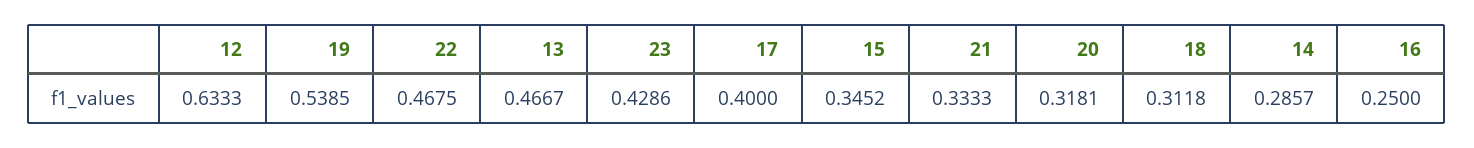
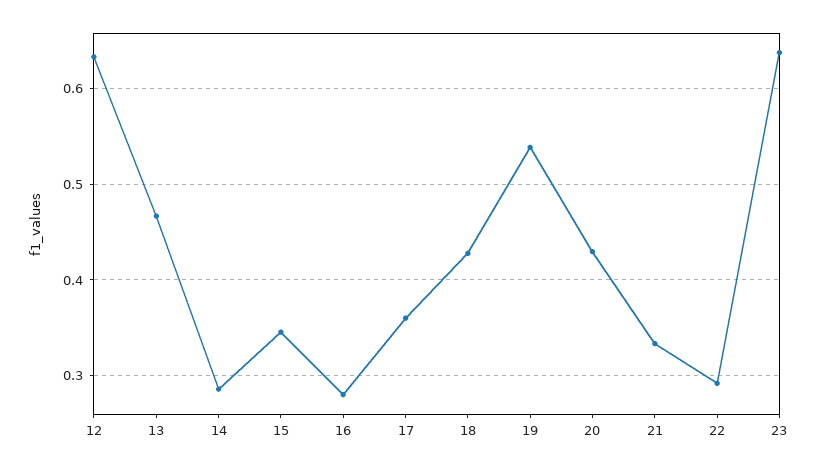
22: 0.4675 -> 0.29
23: 0.4286 -> 0.64
17: 0.4 -> 0.36
20: 0.3181 -> 0.43
18: 0.3118 -> 0.43
16: 0.25 -> 0.28

